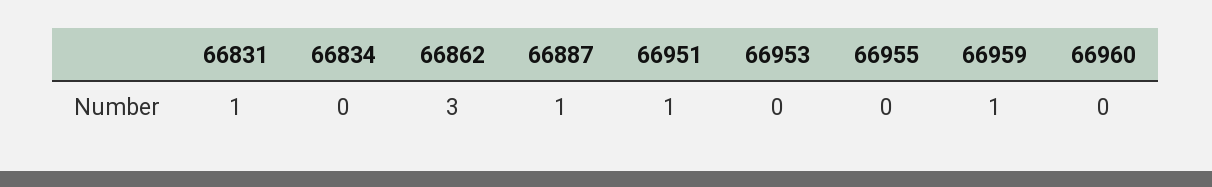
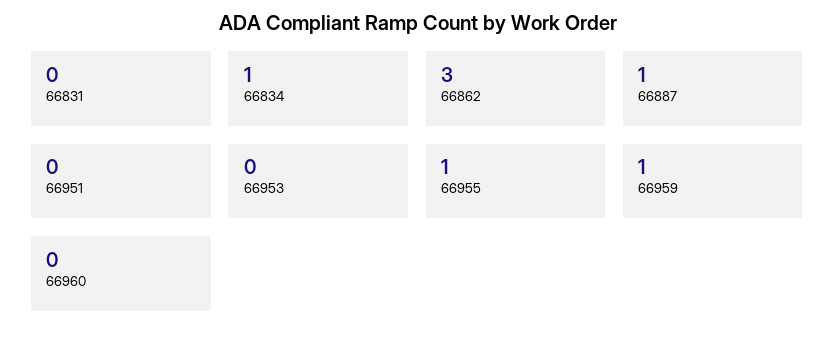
66831: 1 -> 0
66834: 0 -> 1
66951: 1 -> 0
66955: 0 -> 1

